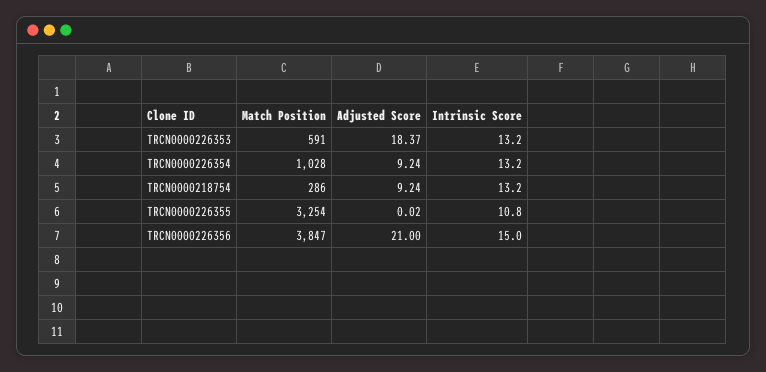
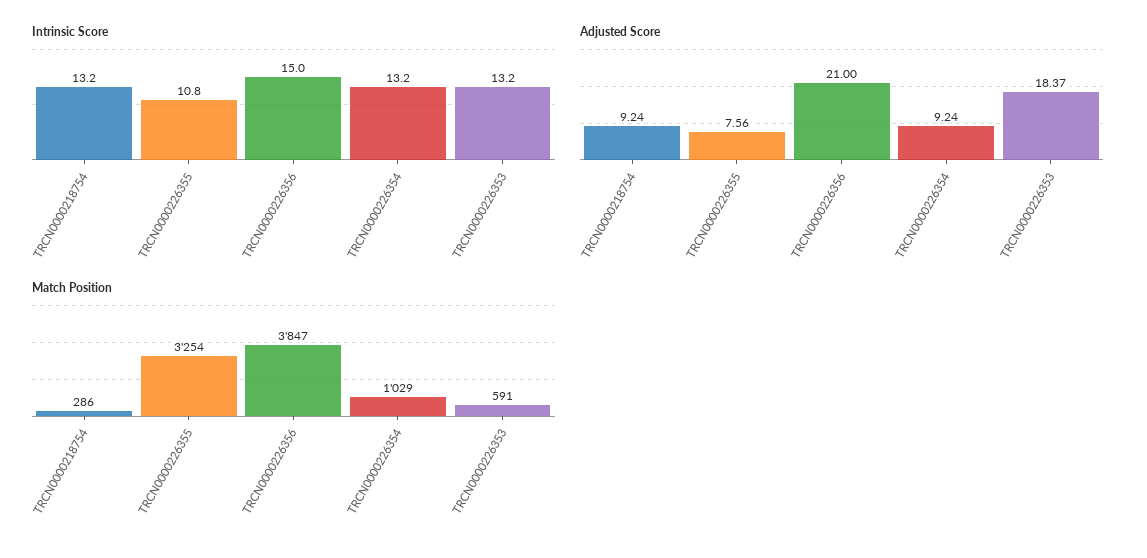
Match Position, TRCN0000226354: 1028 -> 1029
Adjusted Score, TRCN0000226355: 0.02 -> 7.56

